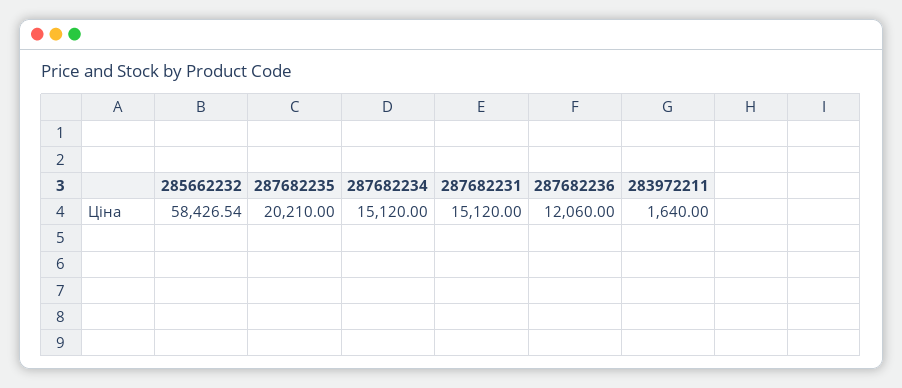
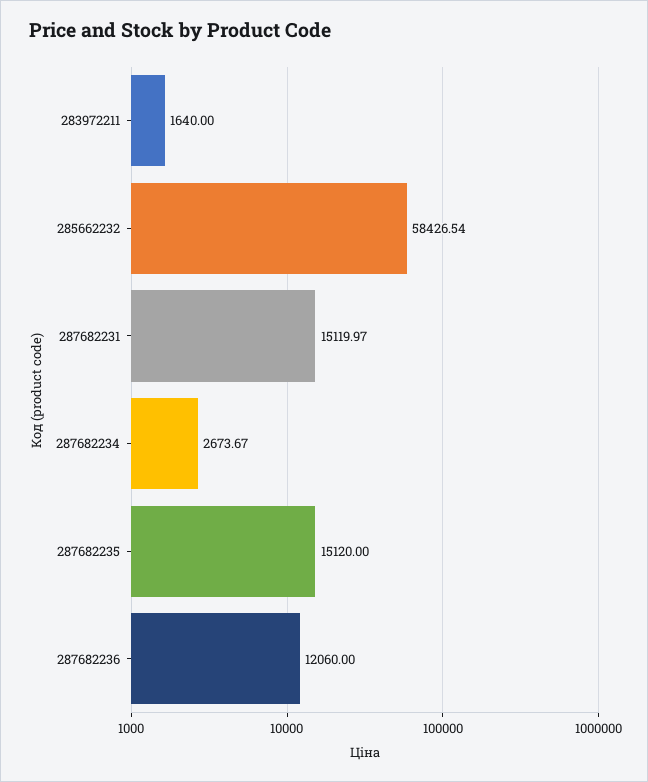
287682235: 20210 -> 15120
287682234: 15120 -> 2673.67
287682231: 15120 -> 15119.97

